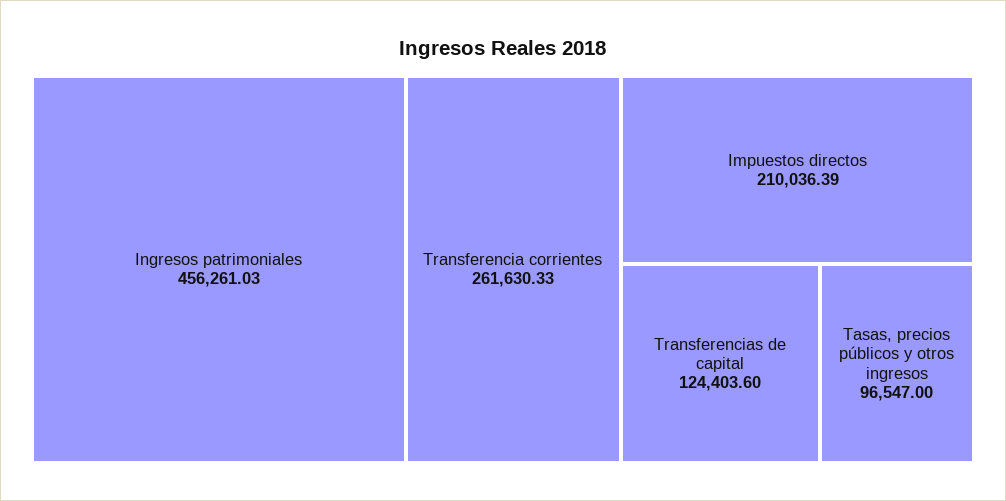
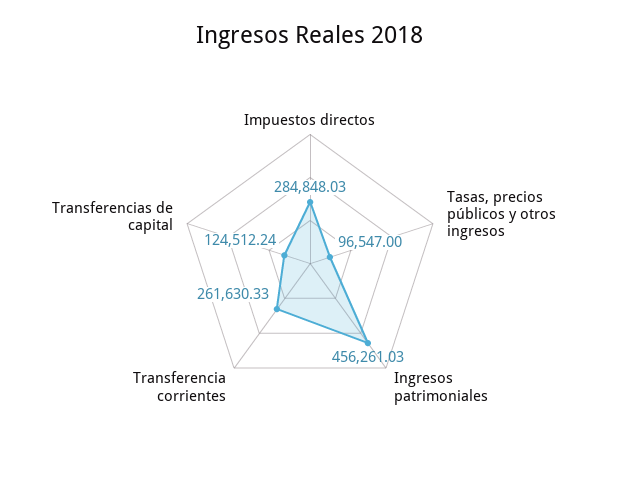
Impuestos directos: 210036.39 -> 284848.03
Transferencias de capital: 124403.6 -> 124512.24

